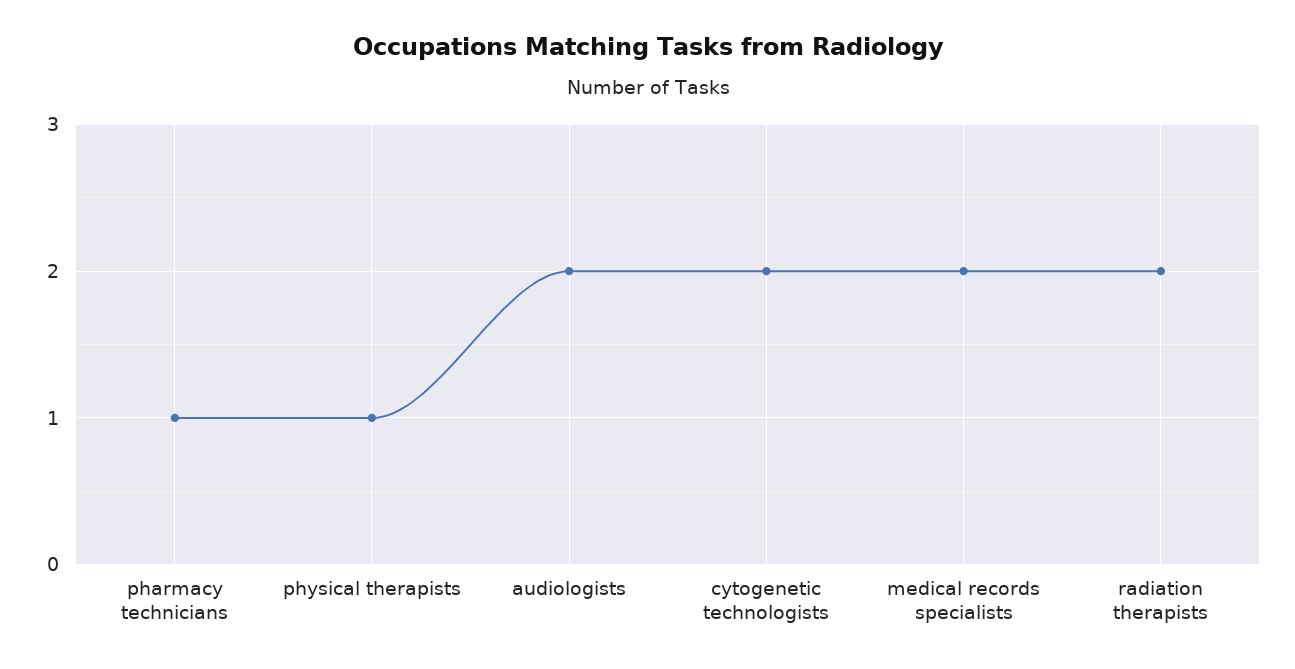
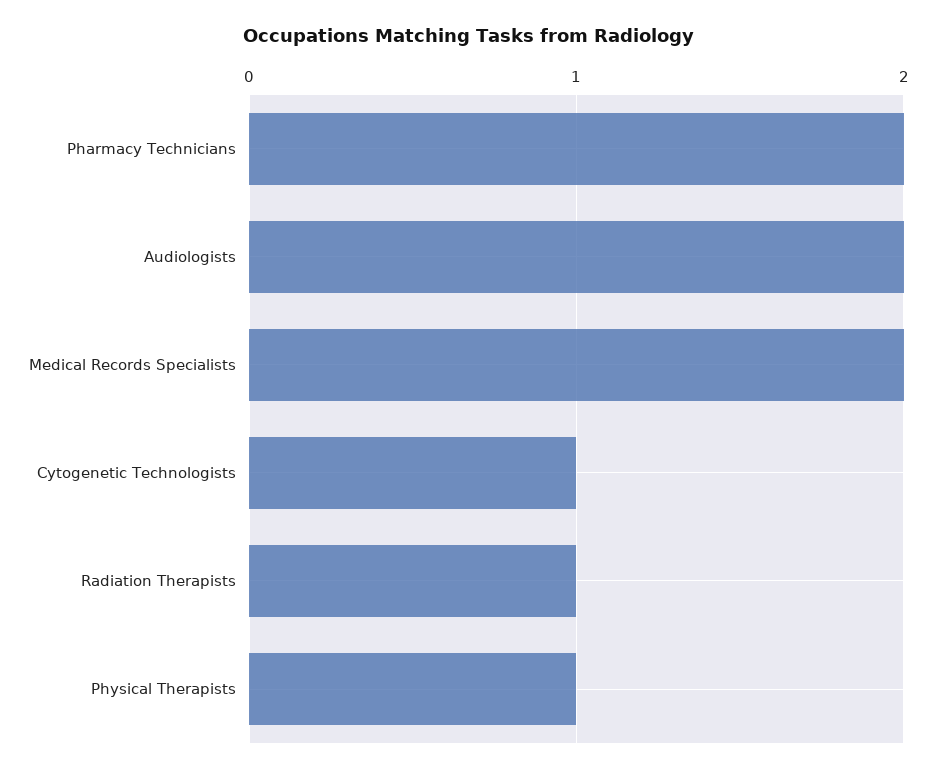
pharmacy technicians: 1 -> 2
cytogenetic technologists: 2 -> 1
radiation therapists: 2 -> 1

